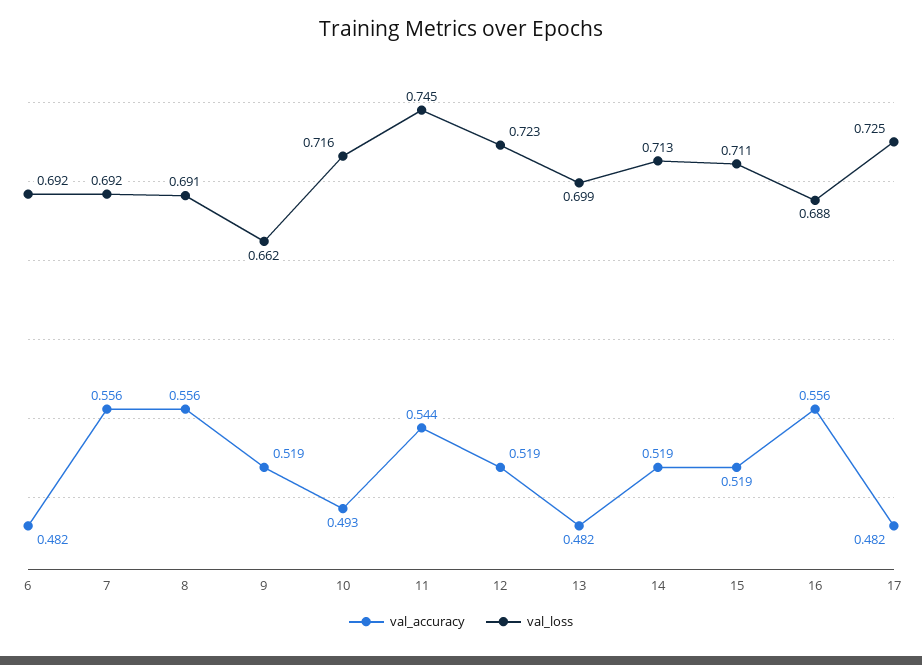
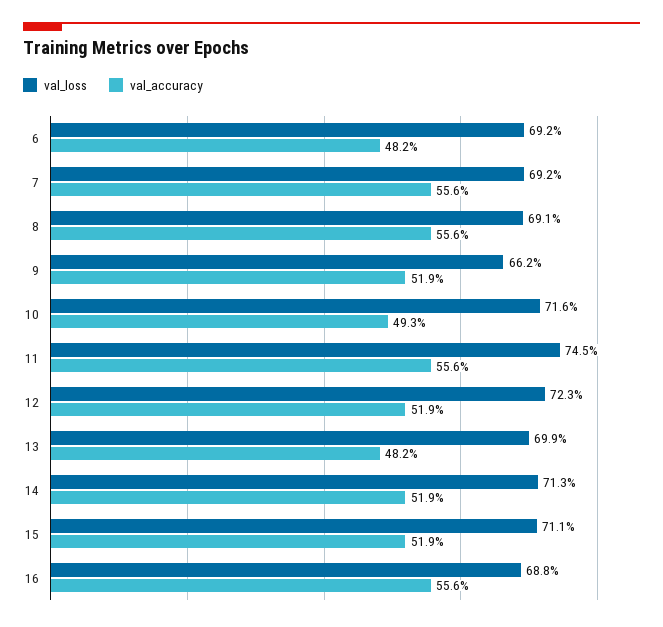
val_accuracy, 11: 0.544 -> 0.556
val_accuracy, 17: 0.482 -> none
val_loss, 17: 0.725 -> none

